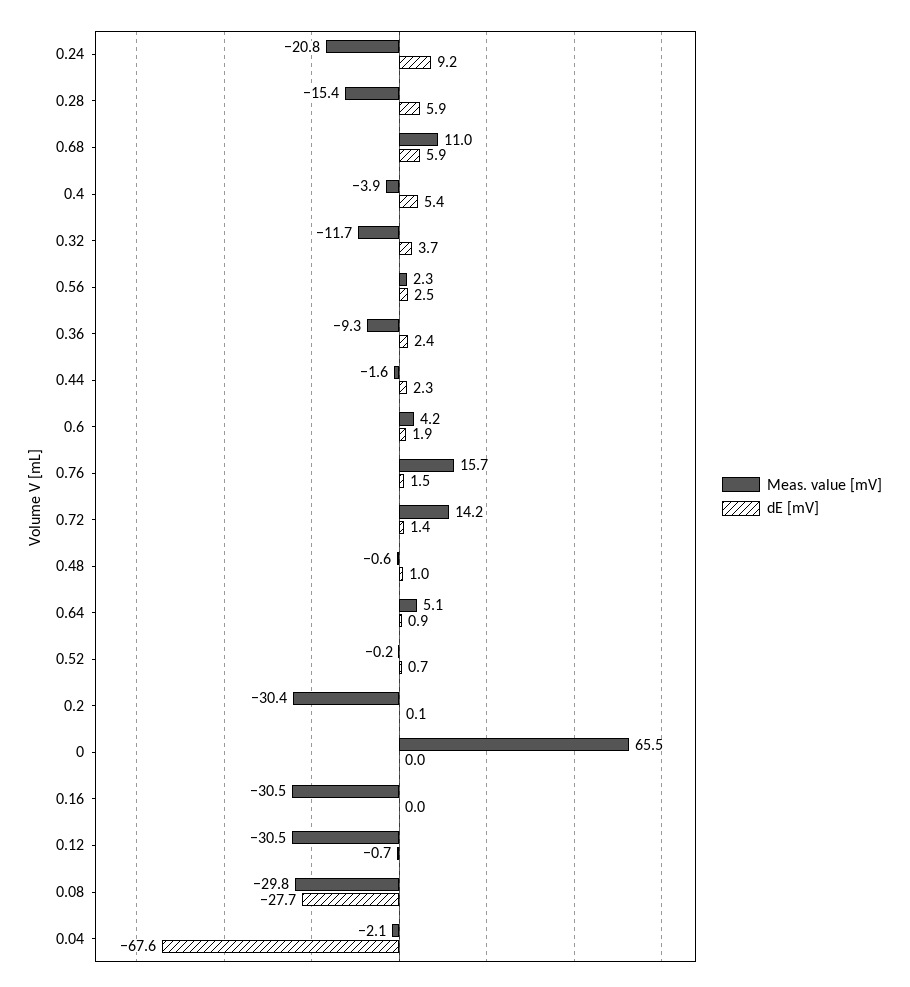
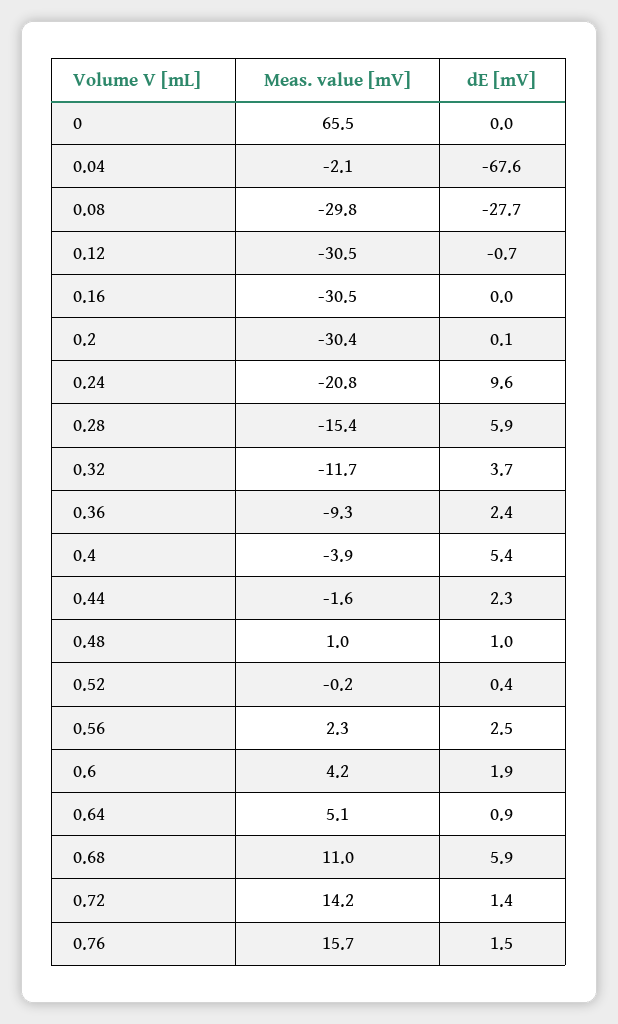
dE [mV], 0.24: 9.2 -> 9.6
Meas. value [mV], 0.48: -0.6 -> 1
dE [mV], 0.52: 0.7 -> 0.4

